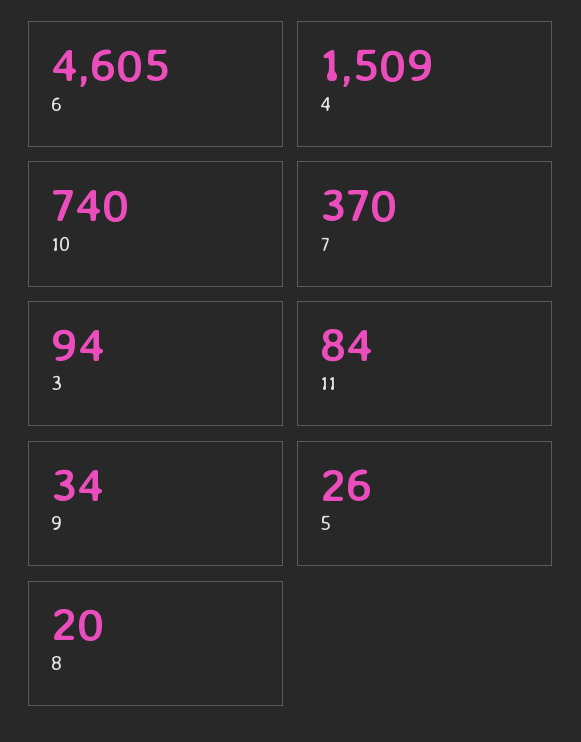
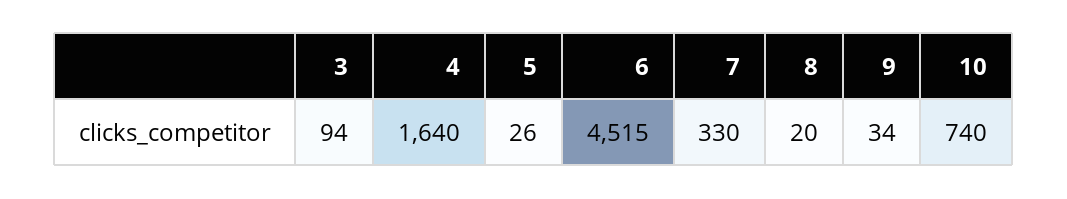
6: 4605 -> 4515
4: 1509 -> 1640
7: 370 -> 330
11: 84 -> none

